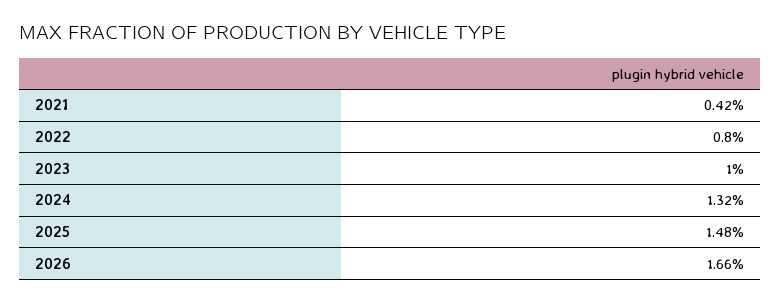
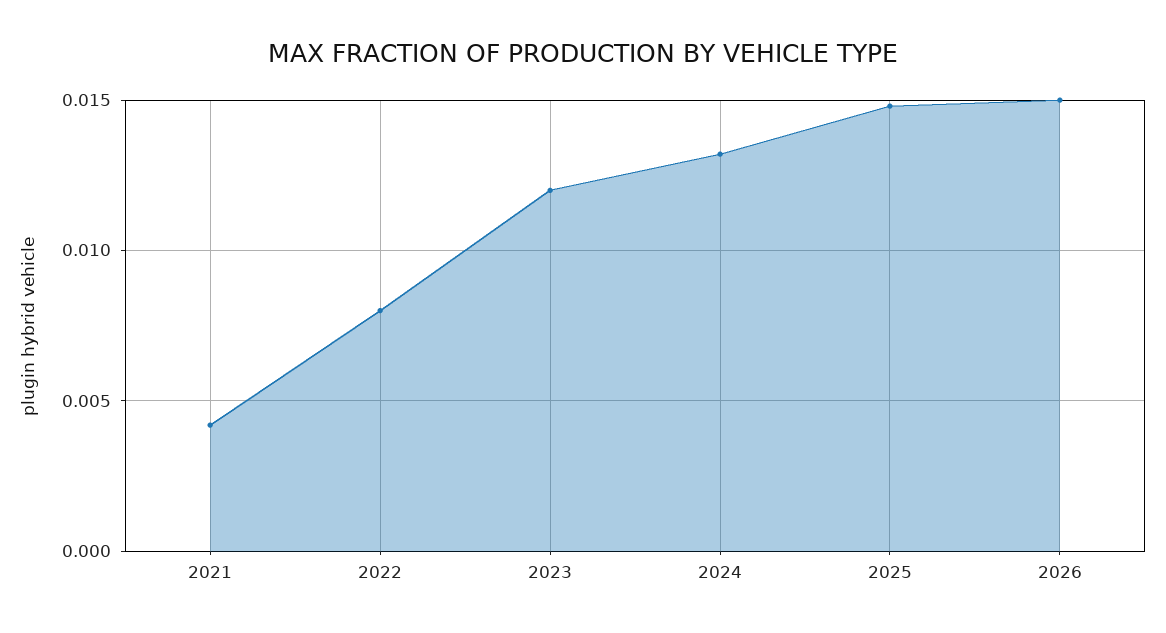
2023: 0.01 -> 0.012
2026: 0.0166 -> 0.015

